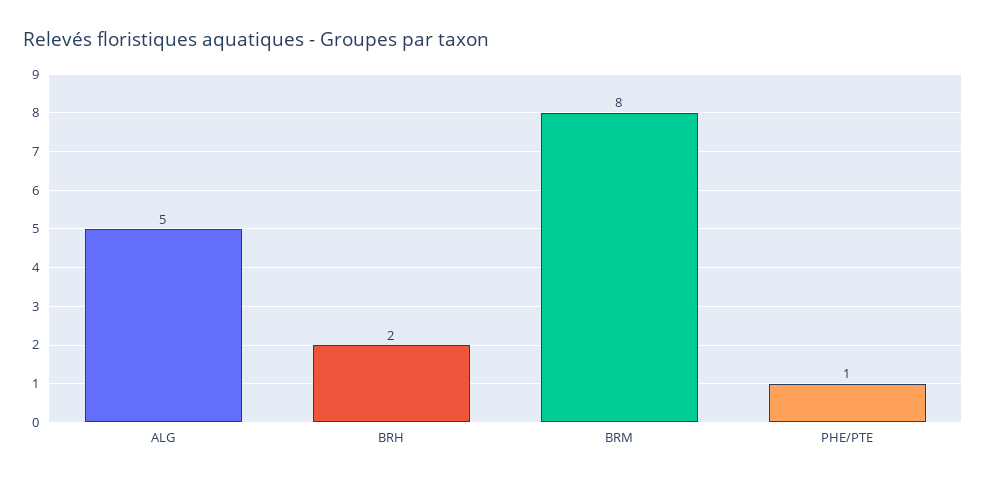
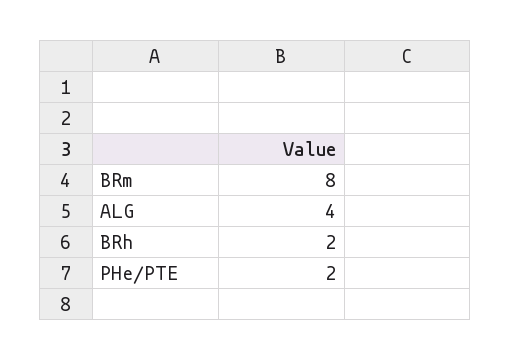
ALG: 5 -> 4
PHE/PTE: 1 -> 2

